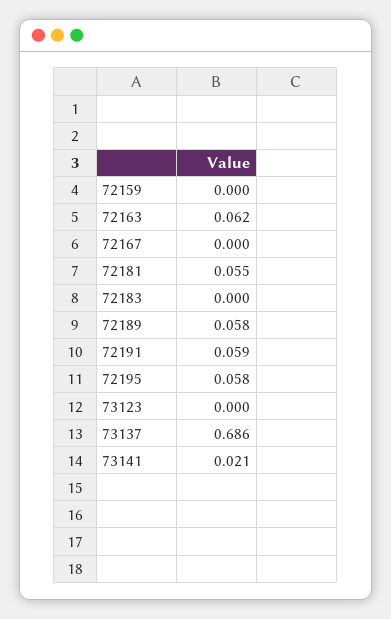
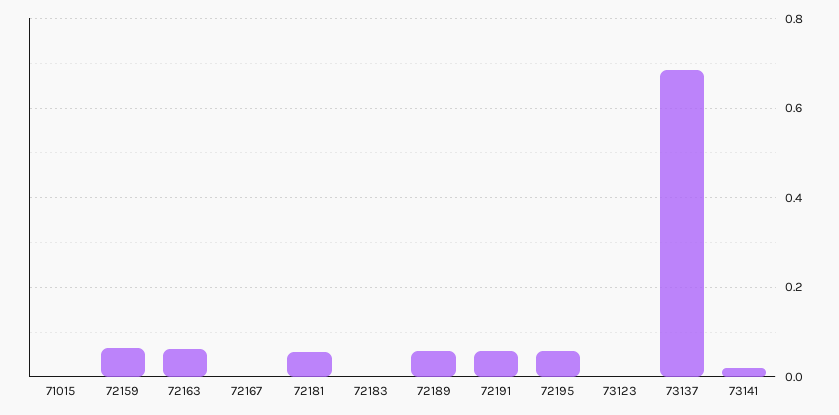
72159: 0 -> 0.06
71015: none -> 0

